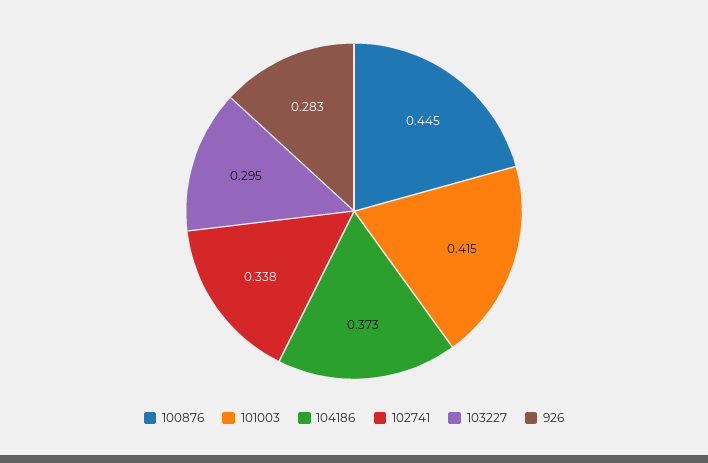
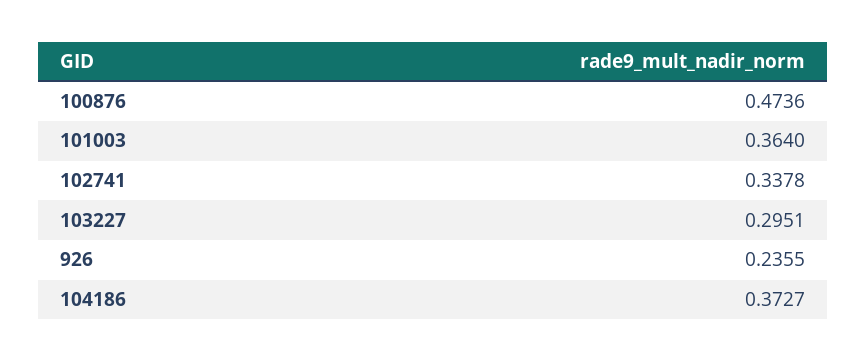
100876: 0.445 -> 0.4736
101003: 0.415 -> 0.364
926: 0.283 -> 0.2355

